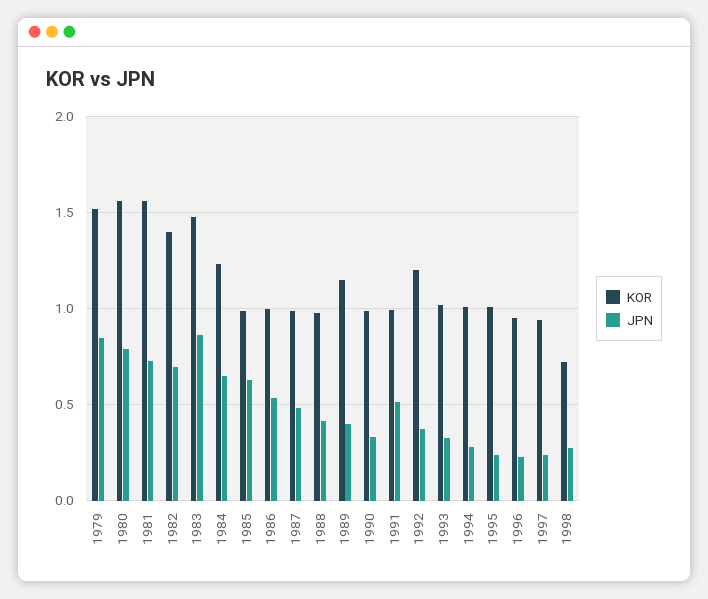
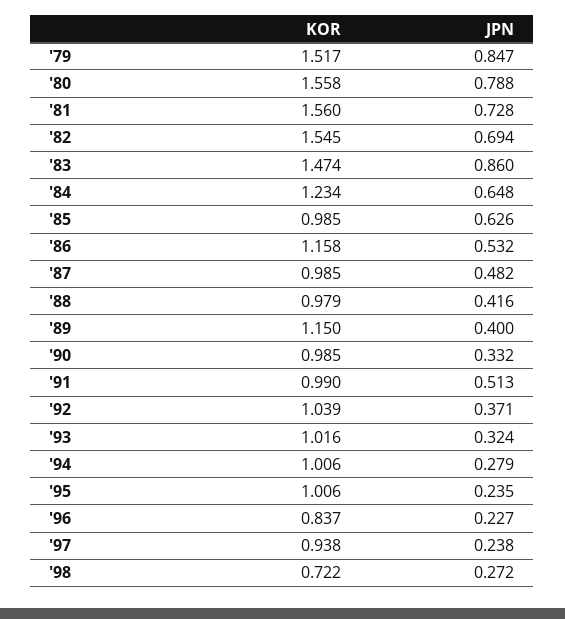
KOR, 1982: 1.4 -> 1.545
KOR, 1986: 1 -> 1.158
KOR, 1992: 1.2 -> 1.039
KOR, 1996: 0.95 -> 0.837

